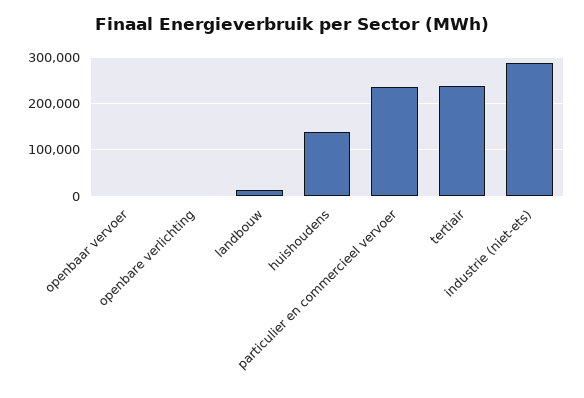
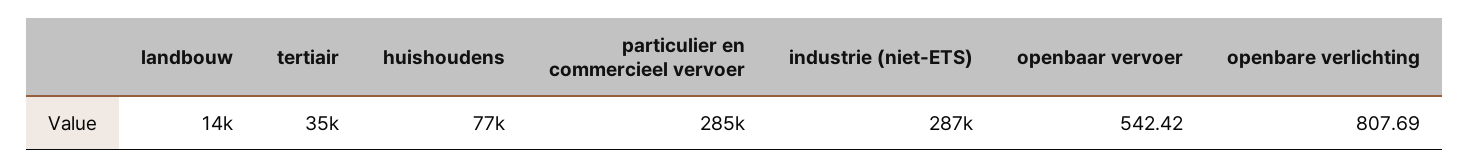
huishoudens: 140000 -> 77000
particulier en commercieel vervoer: 240000 -> 285000
tertiair: 240000 -> 35000

